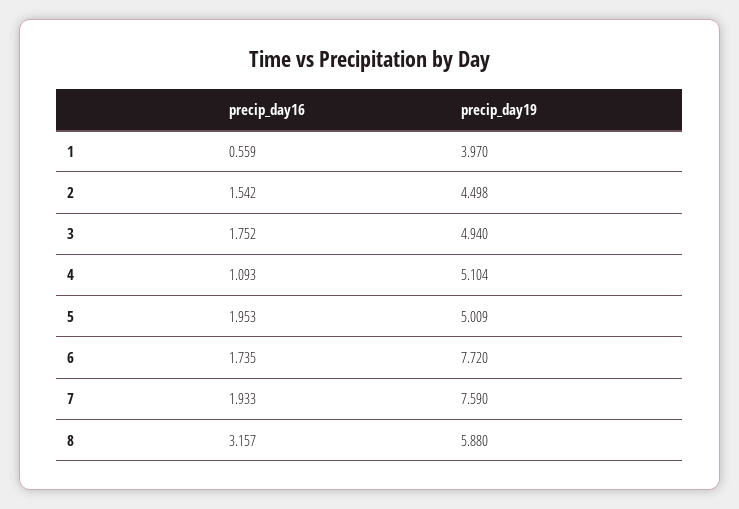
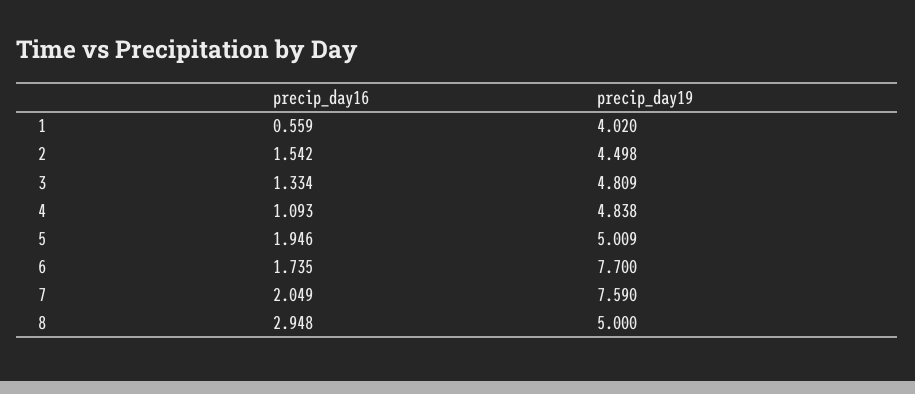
precip_day19, 1: 3.97 -> 4.02
precip_day16, 3: 1.752 -> 1.334
precip_day19, 3: 4.94 -> 4.809
precip_day19, 4: 5.104 -> 4.838
precip_day16, 5: 1.953 -> 1.946
precip_day19, 6: 7.72 -> 7.7
precip_day16, 7: 1.933 -> 2.049
precip_day16, 8: 3.157 -> 2.948
precip_day19, 8: 5.88 -> 5

